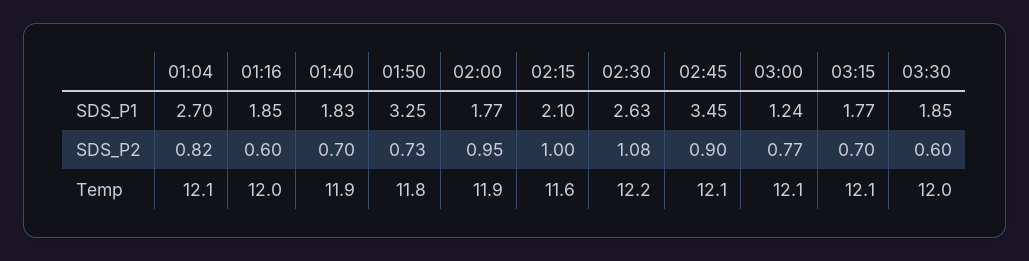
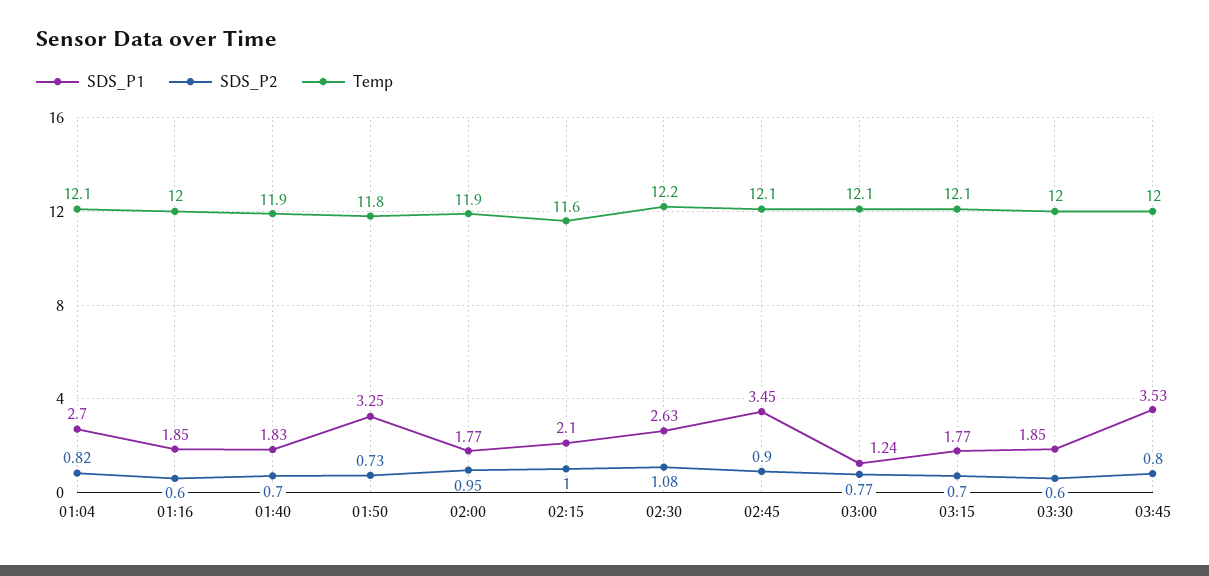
SDS_P1, 03:45: none -> 3.53
SDS_P2, 03:45: none -> 0.8
Temp, 03:45: none -> 12

